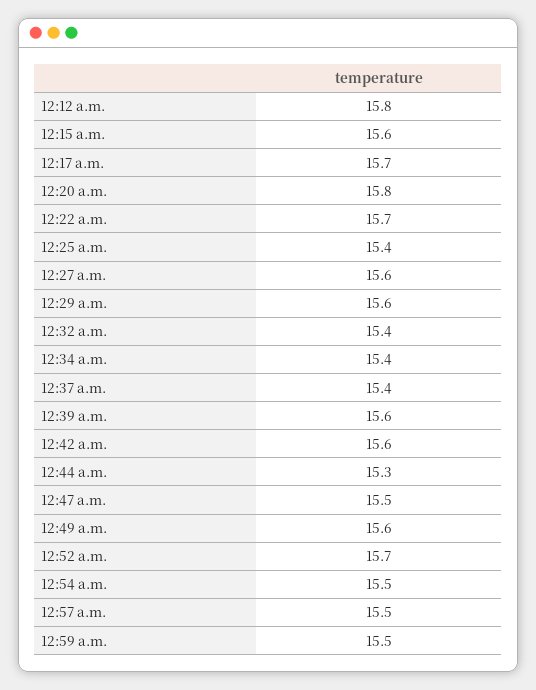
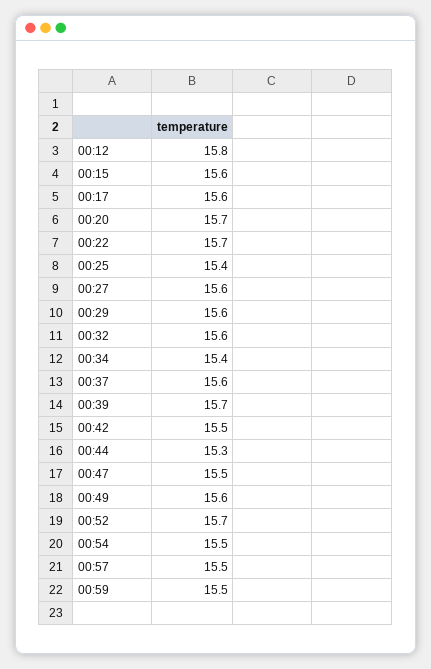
12:17 a.m.: 15.7 -> 15.6
12:20 a.m.: 15.8 -> 15.7
12:32 a.m.: 15.4 -> 15.6
12:37 a.m.: 15.4 -> 15.6
12:39 a.m.: 15.6 -> 15.7
12:42 a.m.: 15.6 -> 15.5

